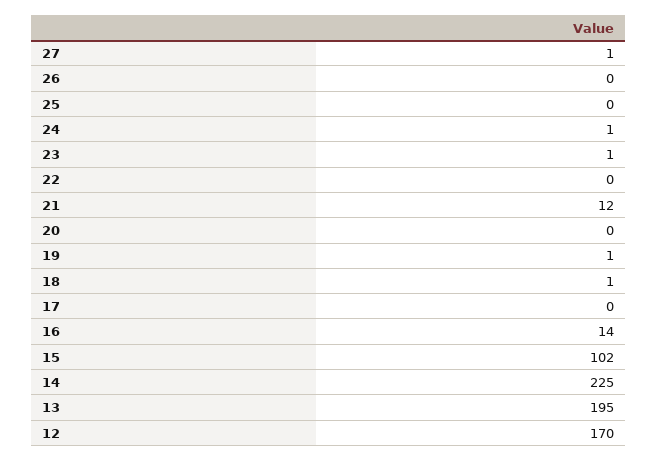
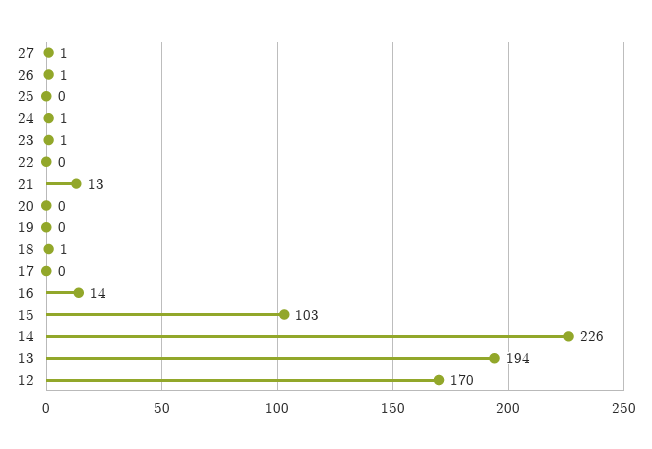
26: 0 -> 1
21: 12 -> 13
19: 1 -> 0
15: 102 -> 103
14: 225 -> 226
13: 195 -> 194

